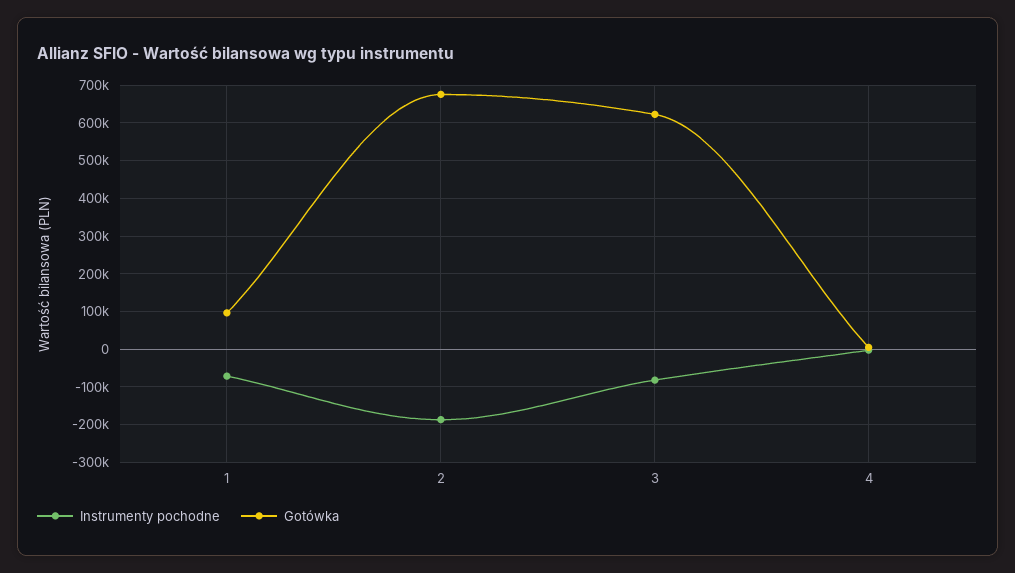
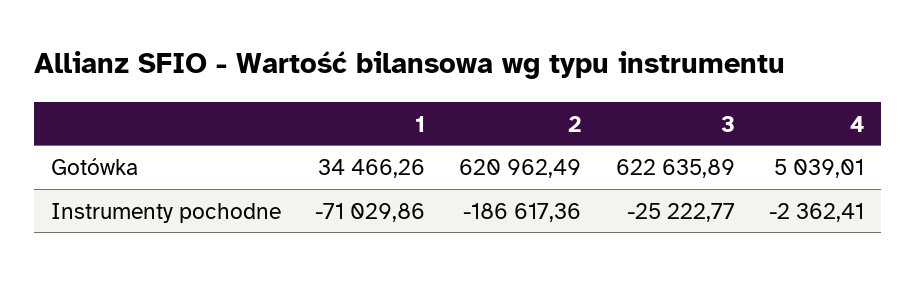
Gotówka, 1: 100000 -> 34466.26
Gotówka, 2: 680000 -> 620962.49
Instrumenty pochodne, 3: -80000 -> -25222.77

